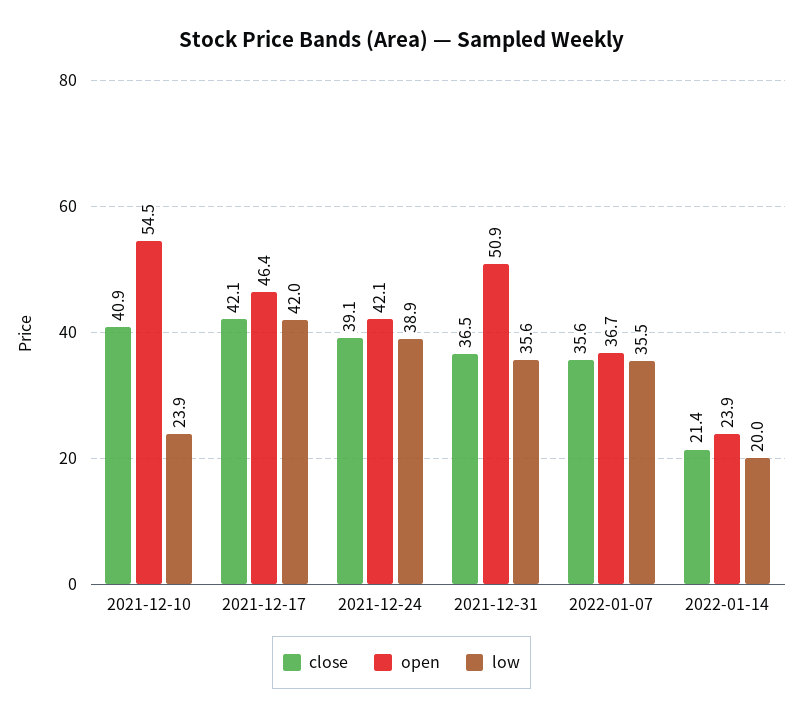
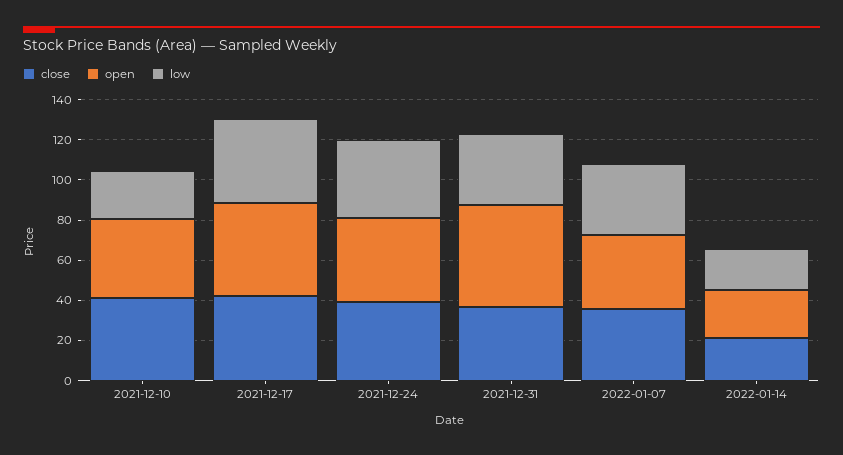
open, 2021-12-10: 54.5 -> 40

